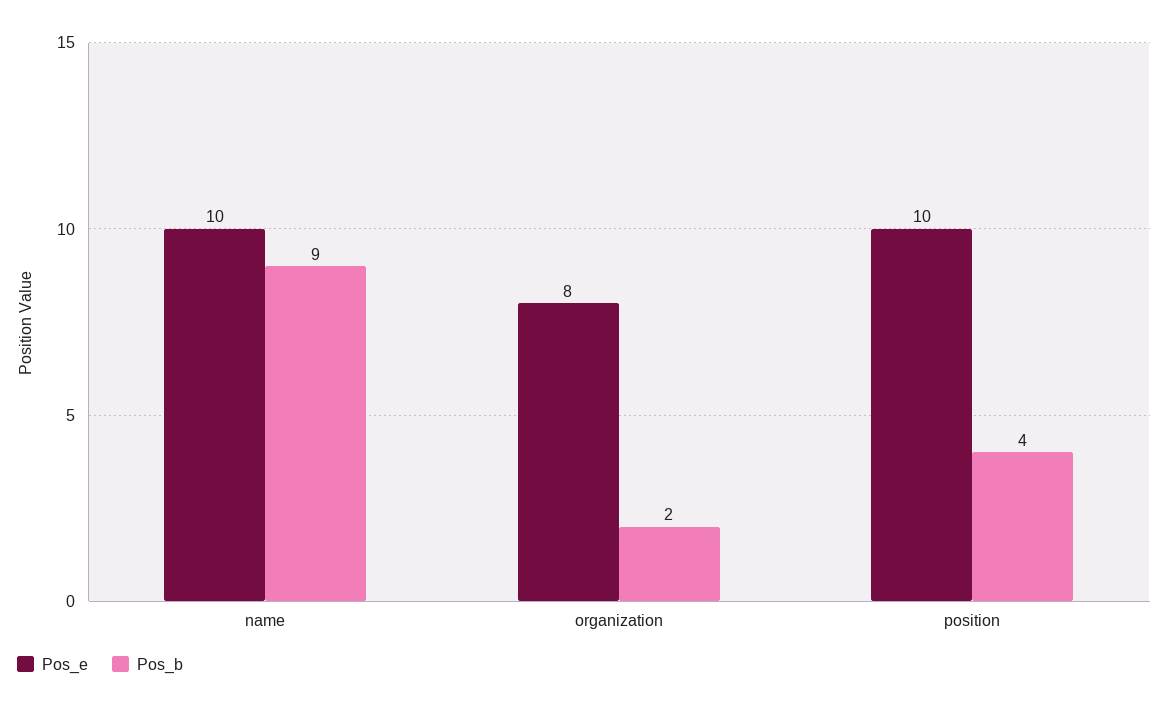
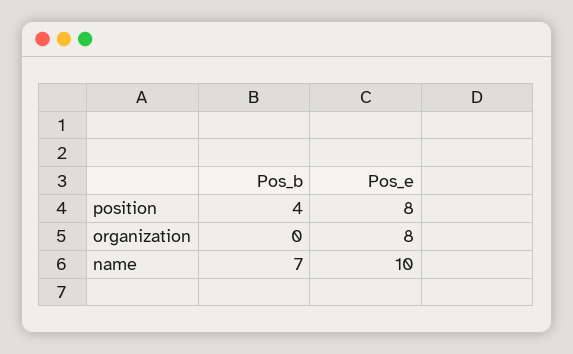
Pos_b, name: 9 -> 7
Pos_b, organization: 2 -> 0
Pos_e, position: 10 -> 8

